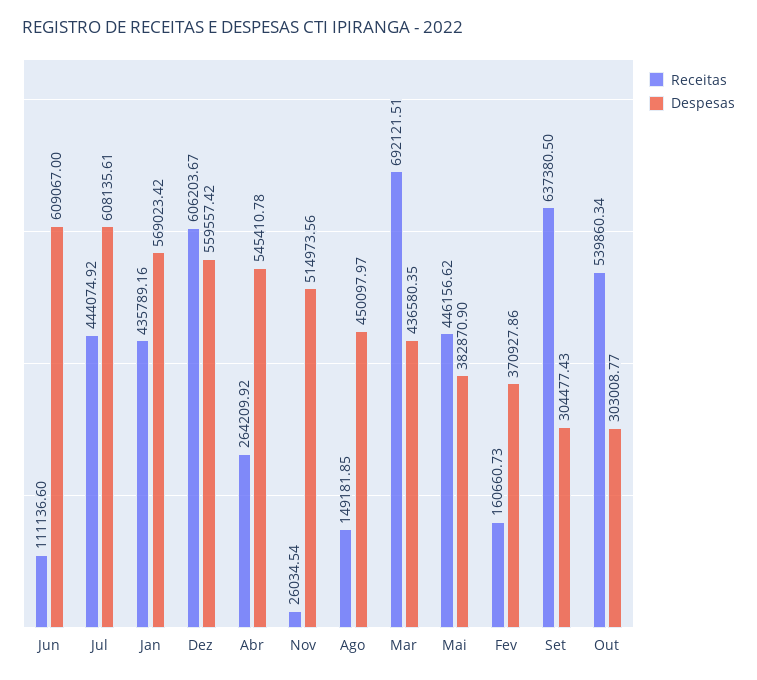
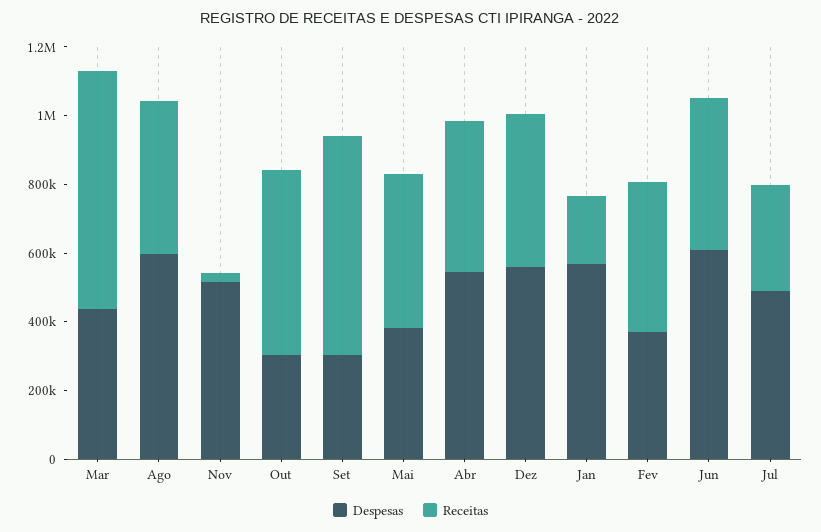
Receitas, Jun: 111136.6 -> 450000
Receitas, Jul: 444074.92 -> 300000
Despesas, Jul: 608135.61 -> 500000
Receitas, Jan: 435789.16 -> 200000
Receitas, Dez: 606203.67 -> 450000
Receitas, Abr: 264209.92 -> 450000
Receitas, Ago: 149181.85 -> 450000
Despesas, Ago: 450097.97 -> 600000
Receitas, Fev: 160660.73 -> 450000

